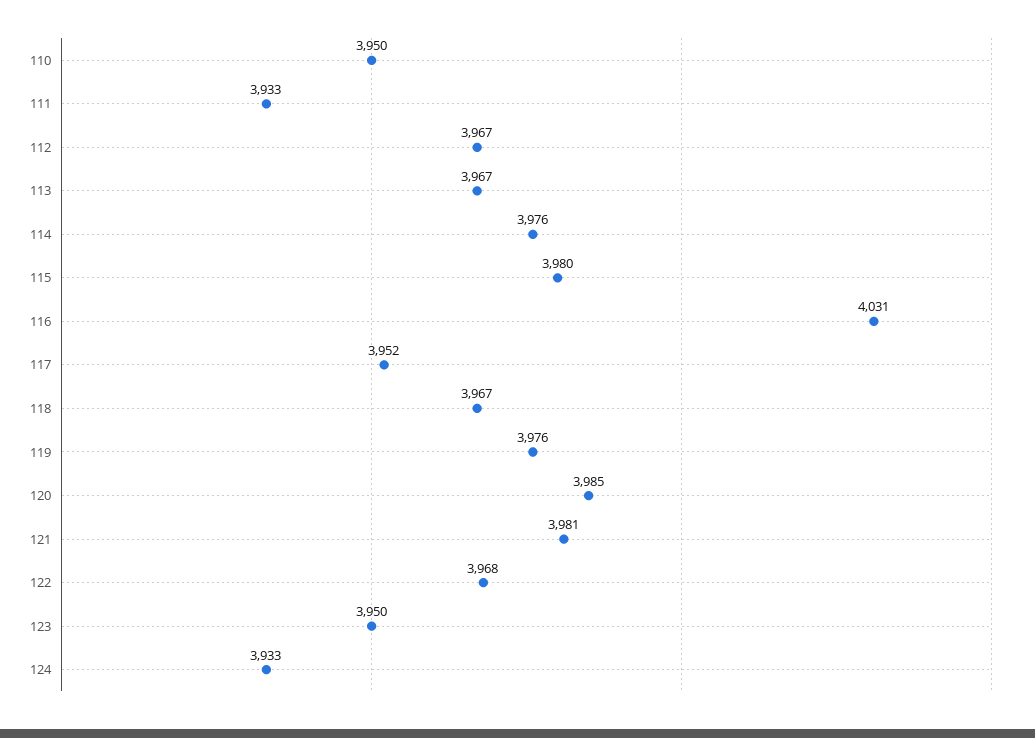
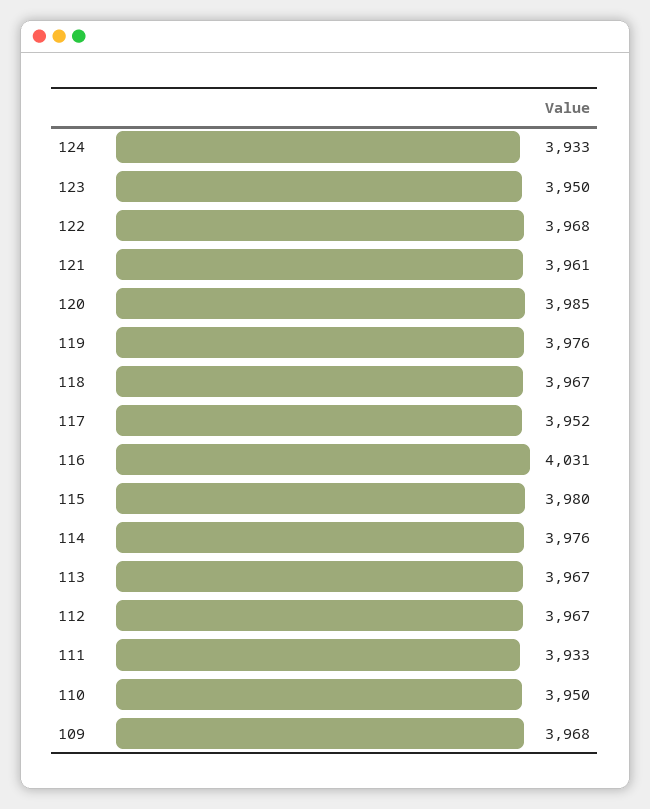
121: 3981 -> 3961
109: none -> 3968

